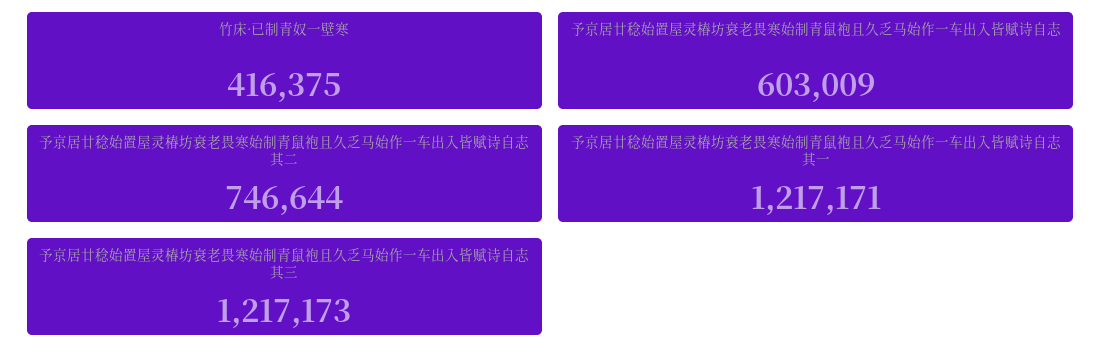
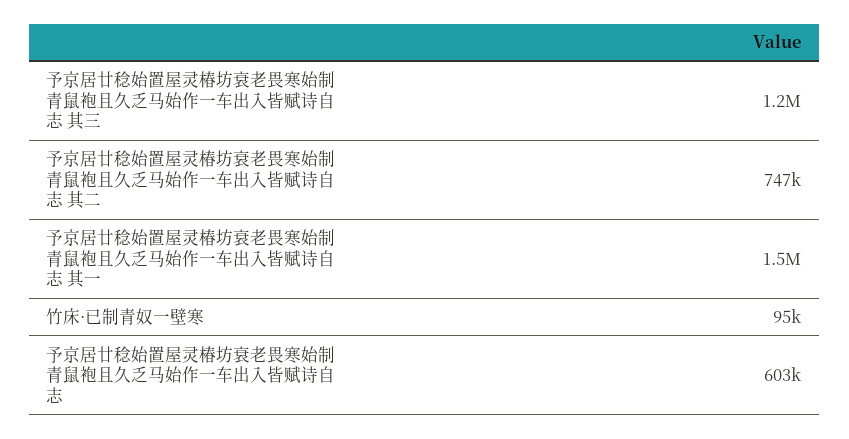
竹床·已制青奴一壁寒: 416375 -> 95000
予京居廿稔始置屋灵椿坊衰老畏寒始制青鼠袍且久乏马始作一车出入皆赋诗自志 其一: 1217171 -> 1500000

